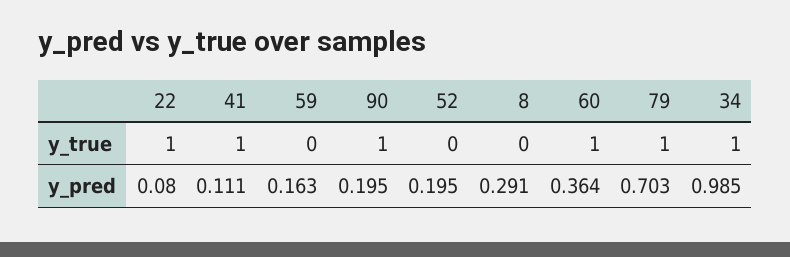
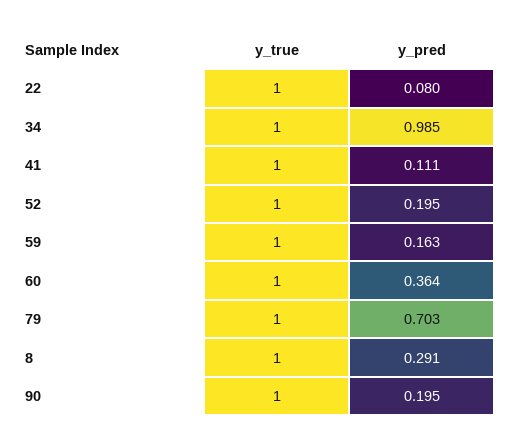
59, y_true: 0 -> 1
52, y_true: 0 -> 1
8, y_true: 0 -> 1

